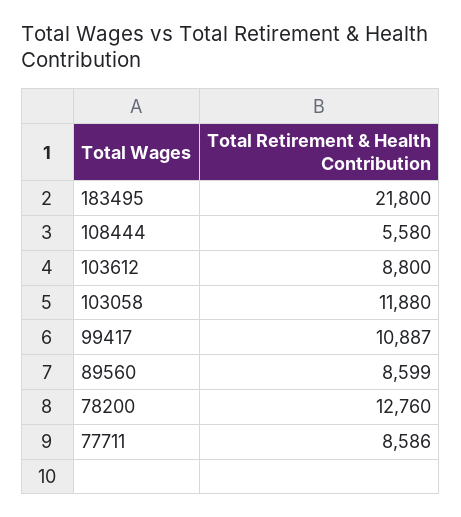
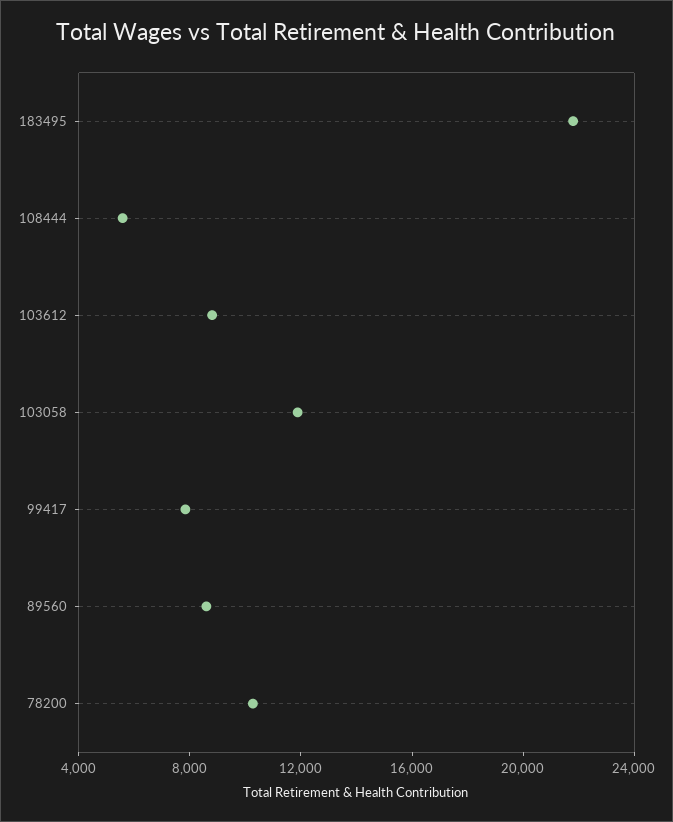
99417: 10887 -> 8000
78200: 12760 -> 10000
77711: 8586 -> none

